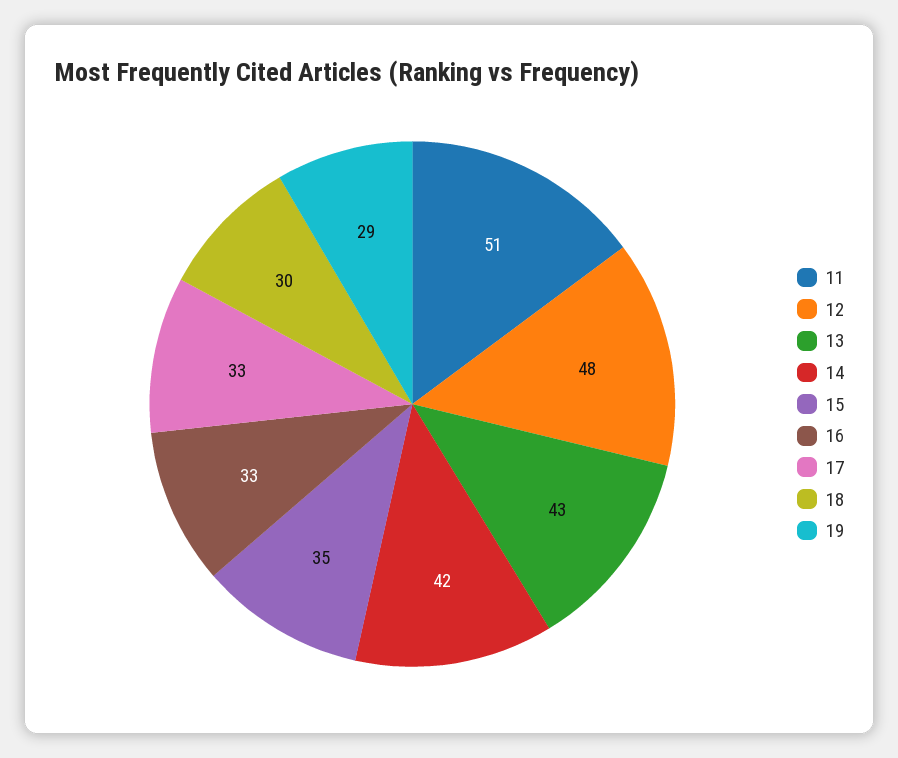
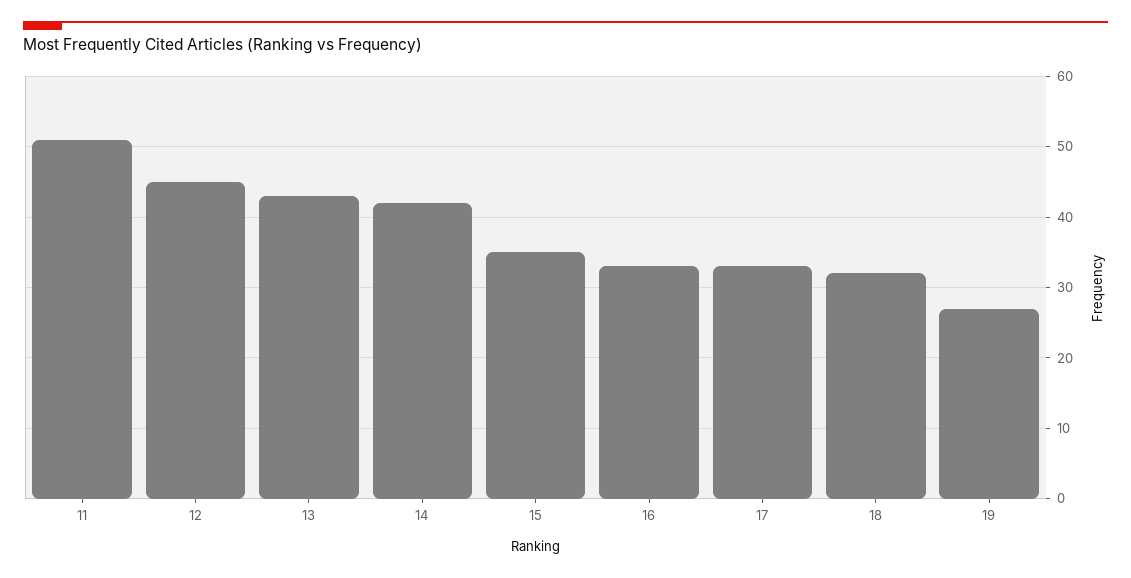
12: 48 -> 45
18: 30 -> 32
19: 29 -> 27

